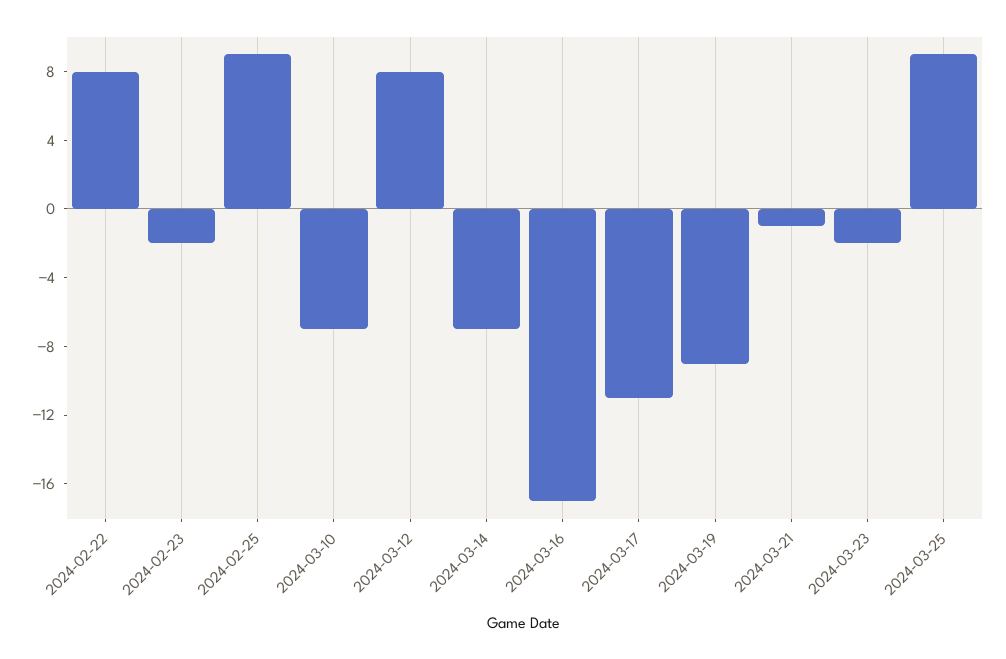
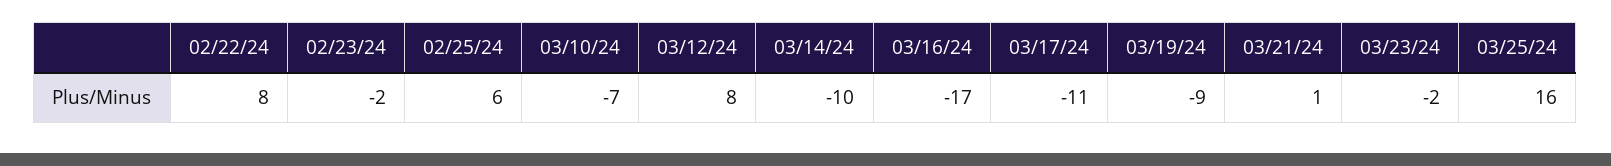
2024-02-25: 9 -> 6
2024-03-14: -7 -> -10
2024-03-21: -1 -> 1
2024-03-25: 9 -> 16

